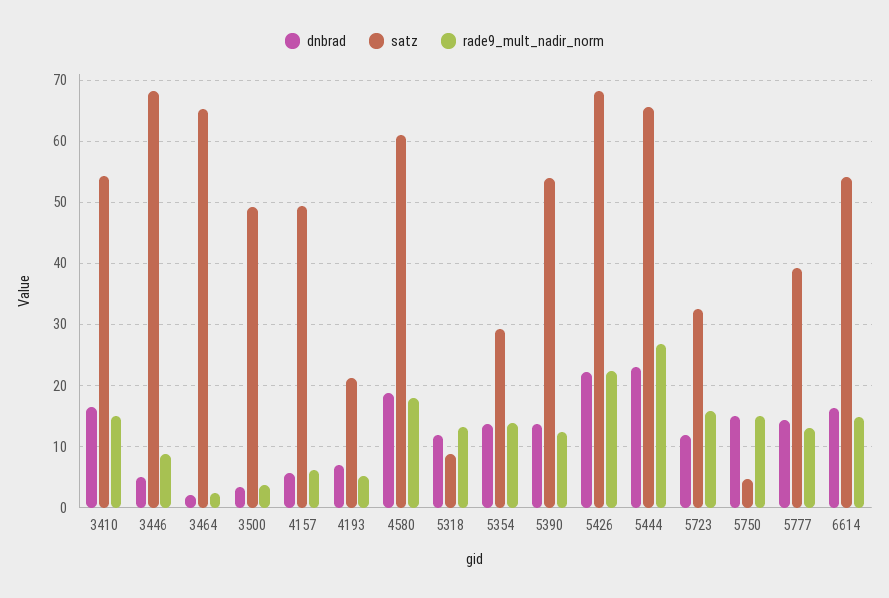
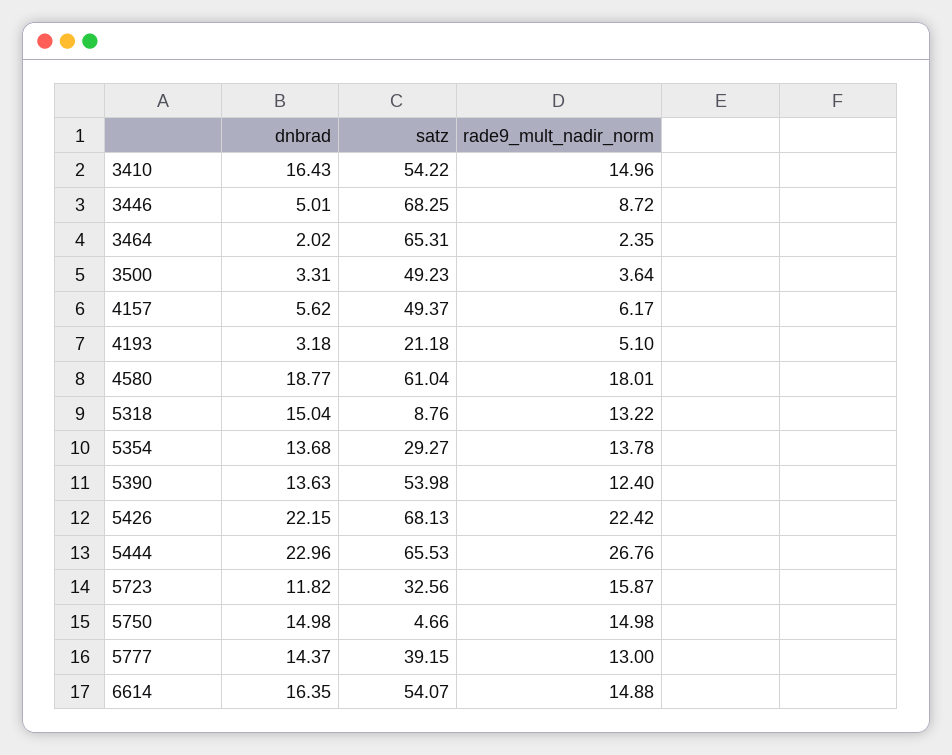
dnbrad, 4193: 7 -> 3.18
dnbrad, 5318: 12 -> 15.04

